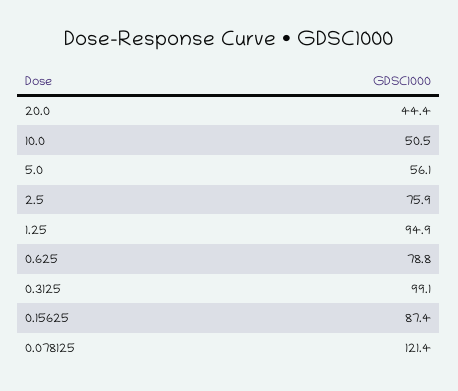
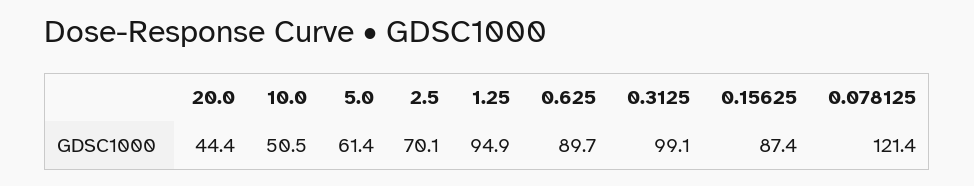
5.0: 56.1 -> 61.4
2.5: 75.9 -> 70.1
0.625: 78.8 -> 89.7

